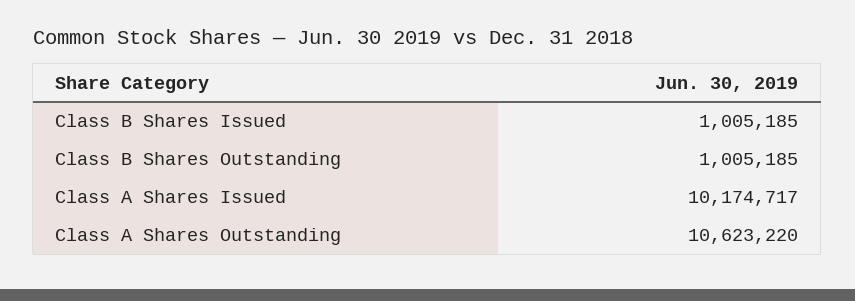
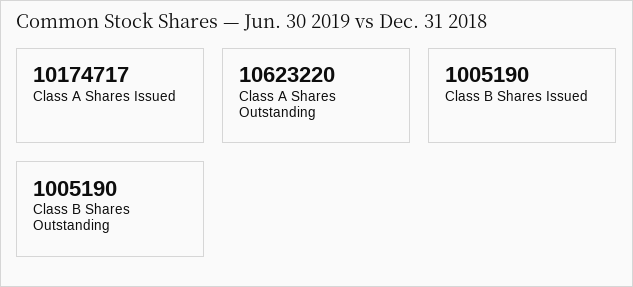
Class B Shares Issued: 1005185 -> 1005190
Class B Shares Outstanding: 1005185 -> 1005190

